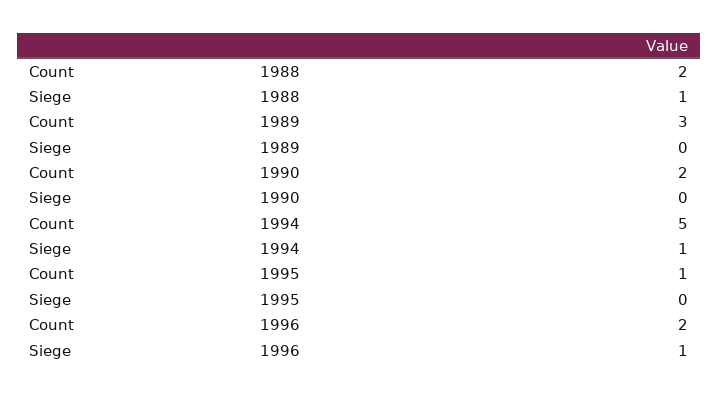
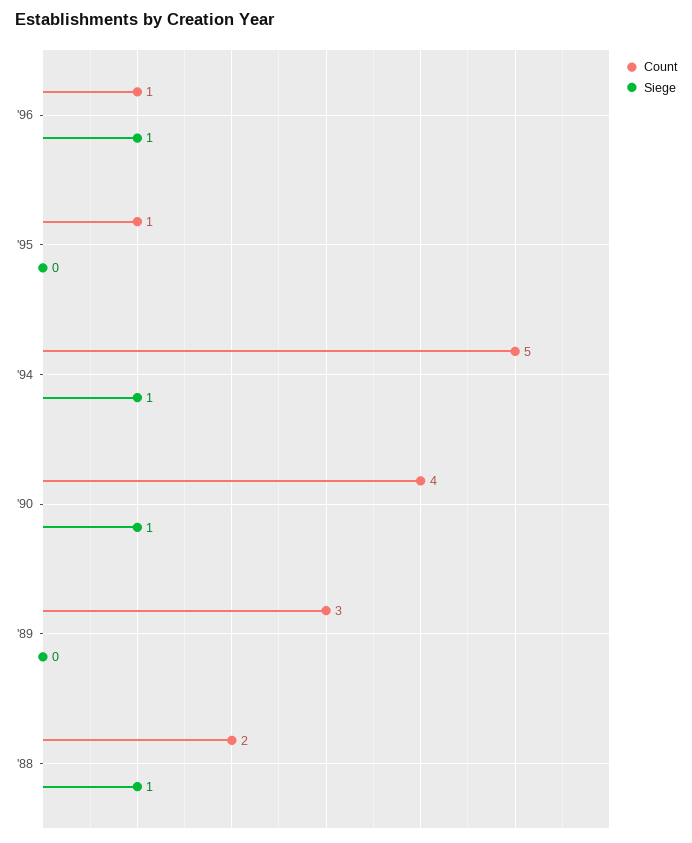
Count, 1990: 2 -> 4
Siege, 1990: 0 -> 1
Count, 1996: 2 -> 1

